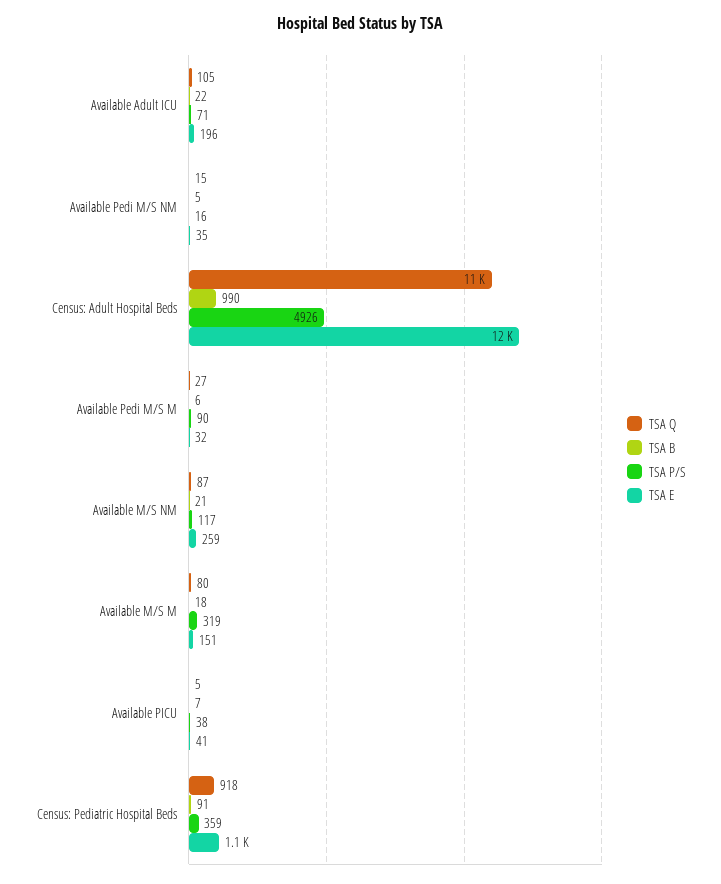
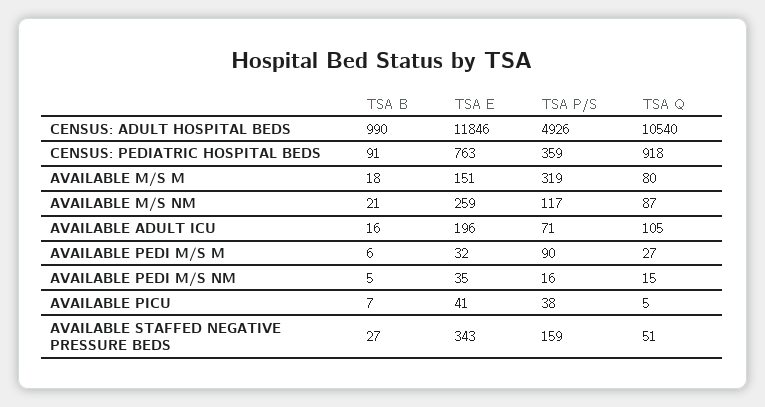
TSA B, Available Adult ICU: 22 -> 16
TSA E, Census: Pediatric Hospital Beds: 1100 -> 763
TSA B, AVAILABLE STAFFED NEGATIVE PRESSURE BEDS: none -> 27
TSA E, AVAILABLE STAFFED NEGATIVE PRESSURE BEDS: none -> 343
TSA P/S, AVAILABLE STAFFED NEGATIVE PRESSURE BEDS: none -> 159
TSA Q, AVAILABLE STAFFED NEGATIVE PRESSURE BEDS: none -> 51

